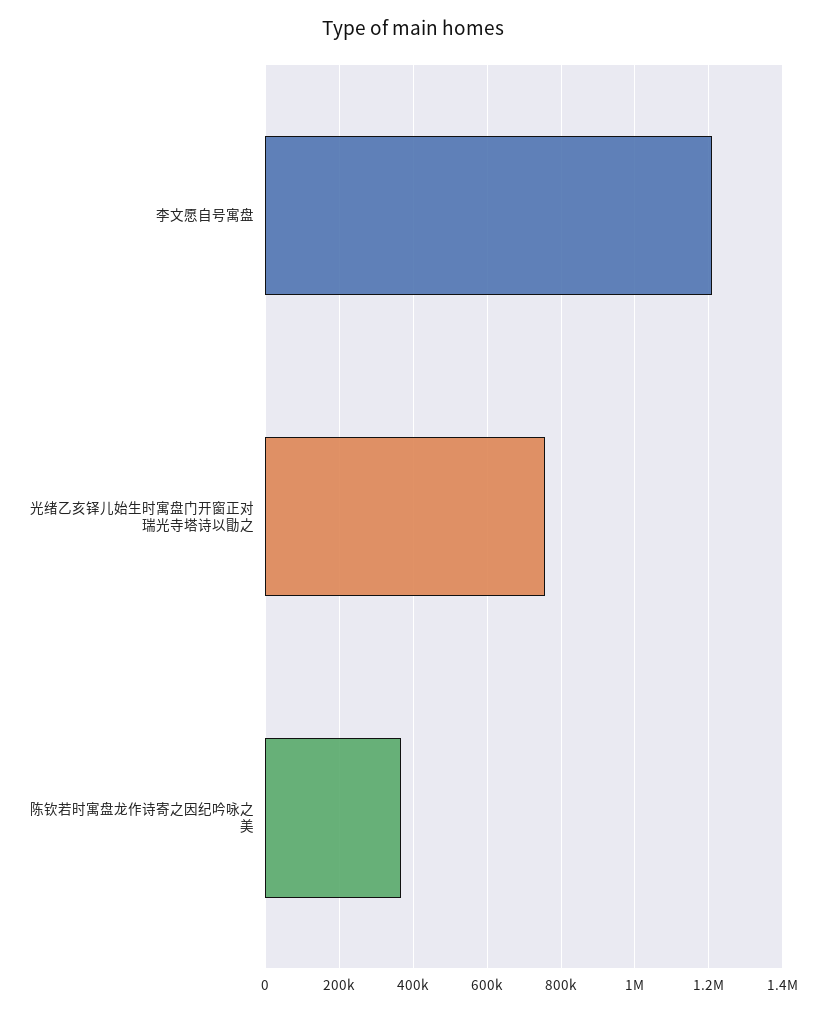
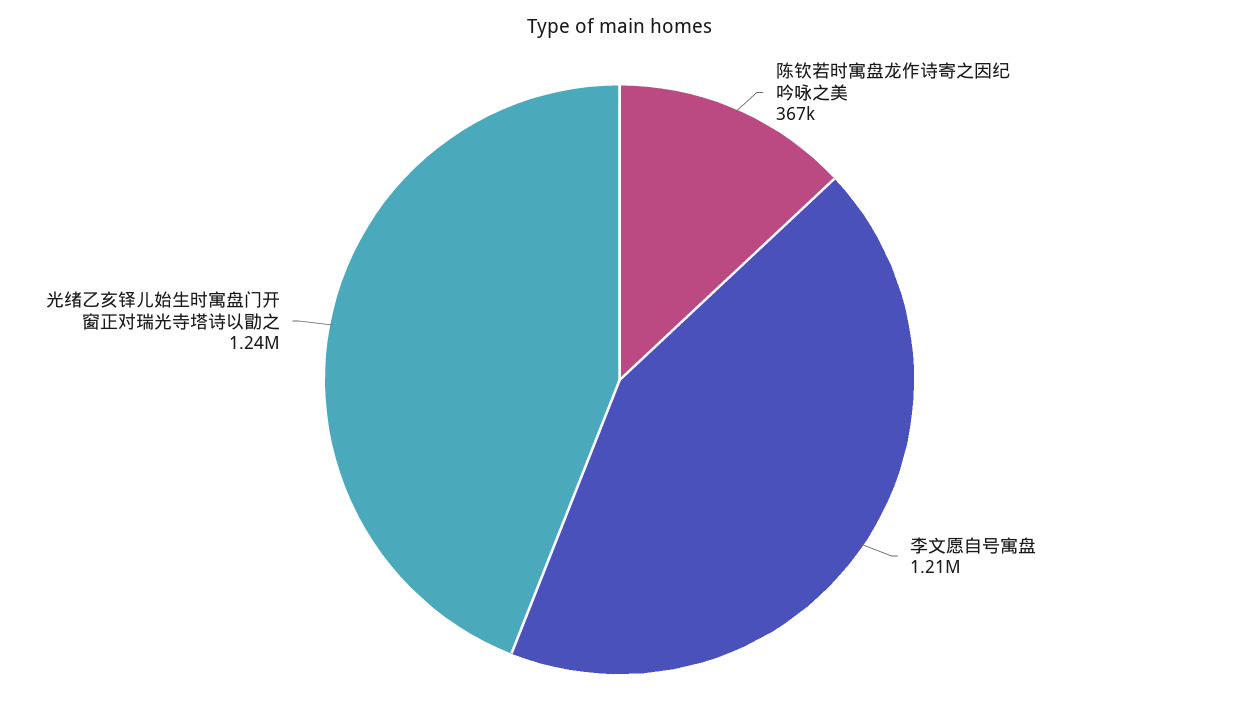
光绪乙亥铎儿始生时寓盘门开窗正对瑞光寺塔诗以勖之: 760000 -> 1240000

